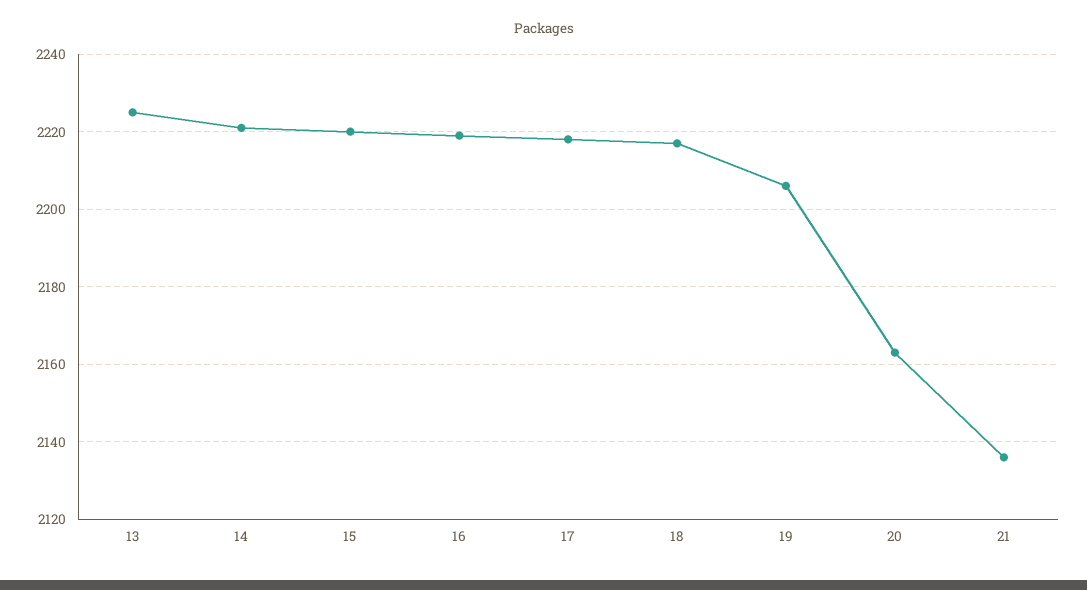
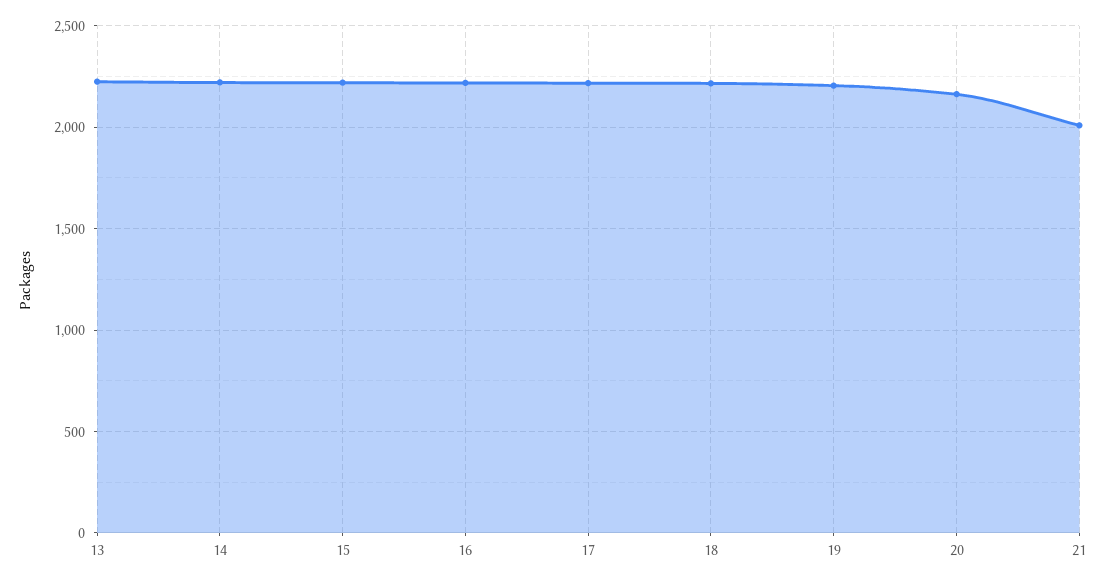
21: 2135 -> 2000

